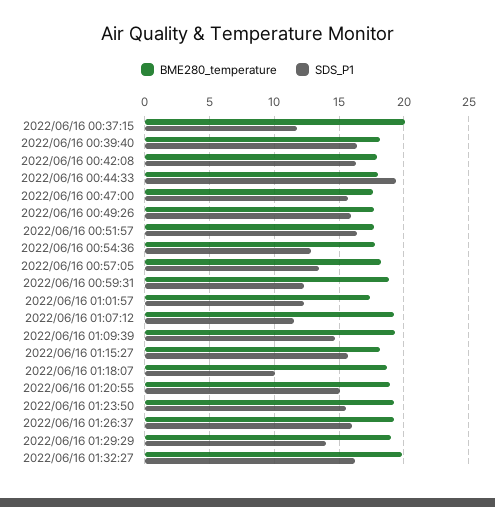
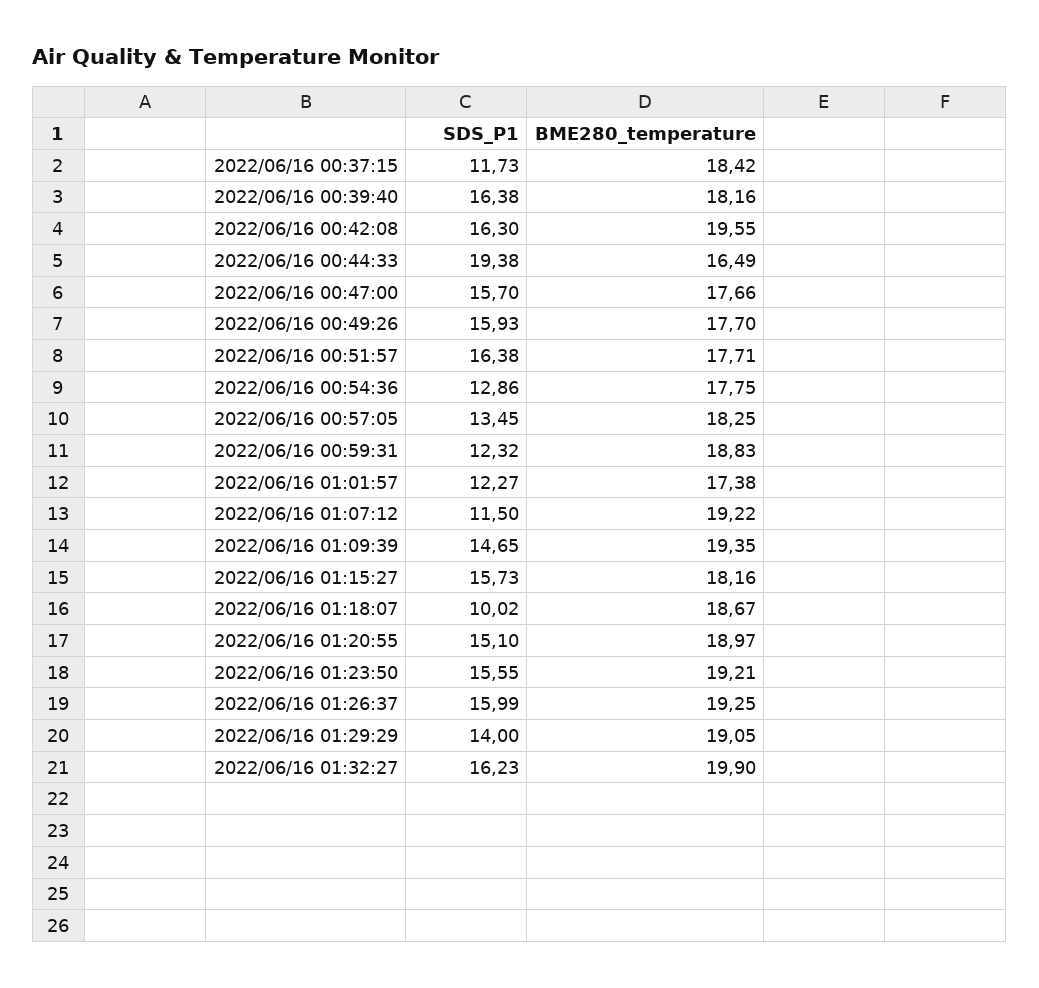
BME280_temperature, 2022/06/16 00:37:15: 20 -> 18.42
BME280_temperature, 2022/06/16 00:42:08: 18 -> 19.55
BME280_temperature, 2022/06/16 00:44:33: 18 -> 16.49

